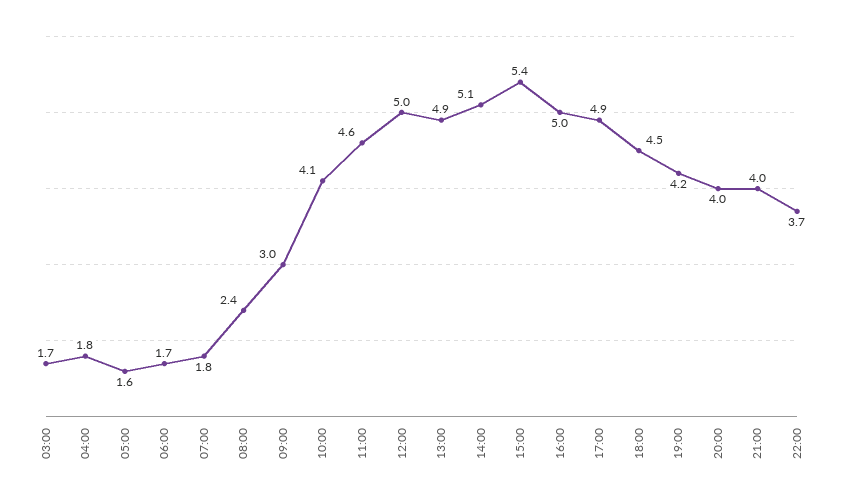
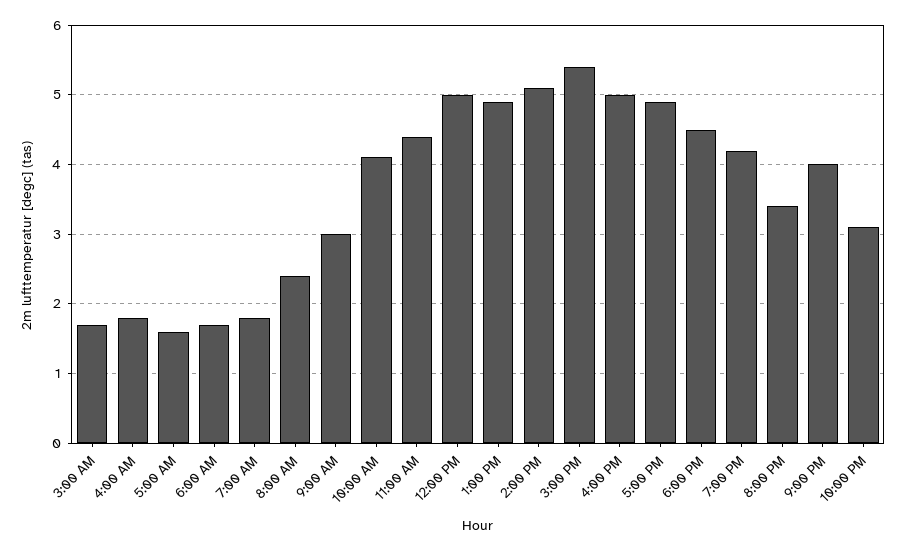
11:00: 4.6 -> 4.4
20:00: 4 -> 3.4
22:00: 3.7 -> 3.1

